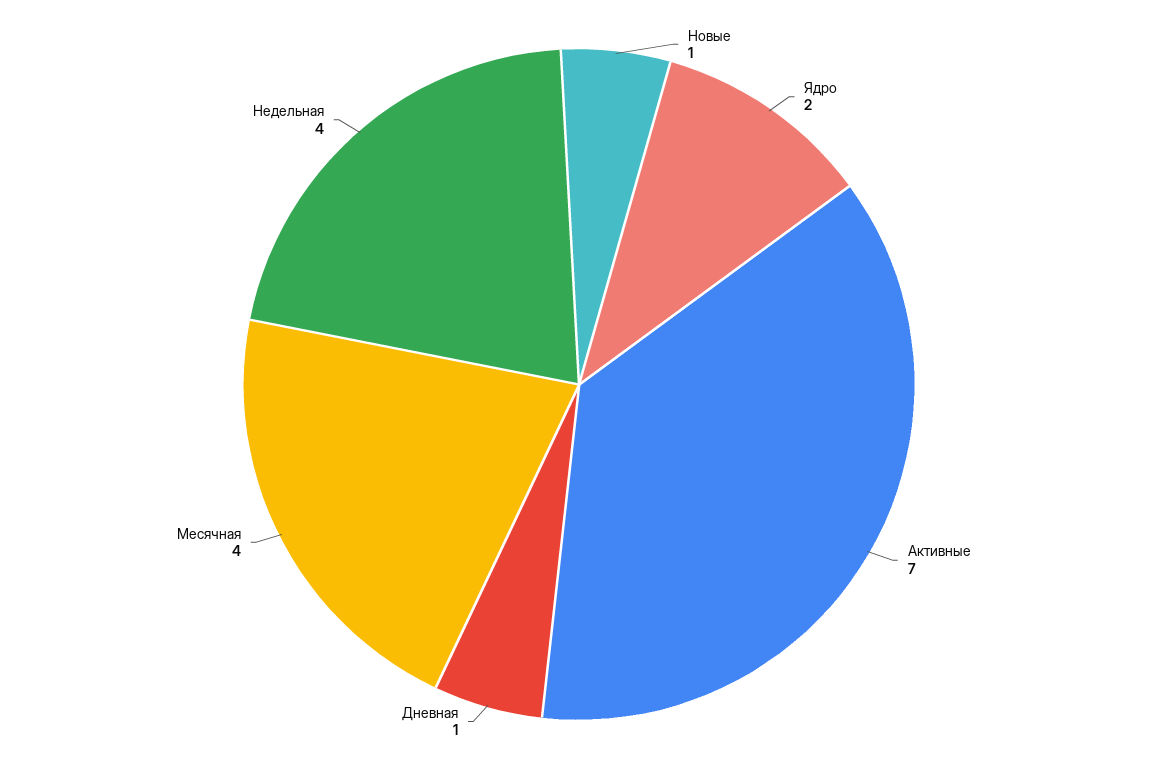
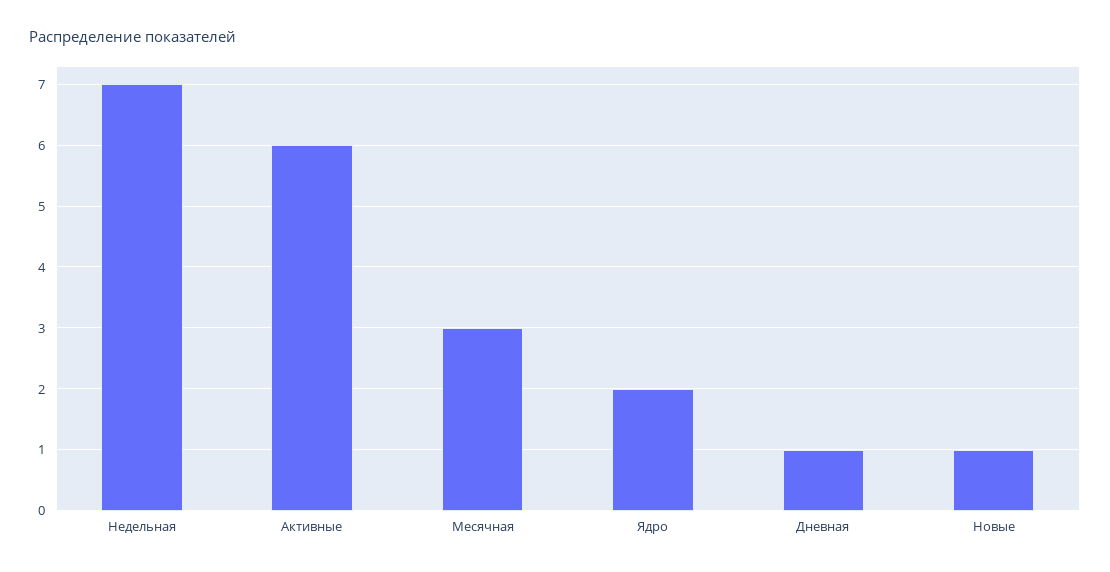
Активные: 7 -> 6
Месячная: 4 -> 3
Недельная: 4 -> 7

